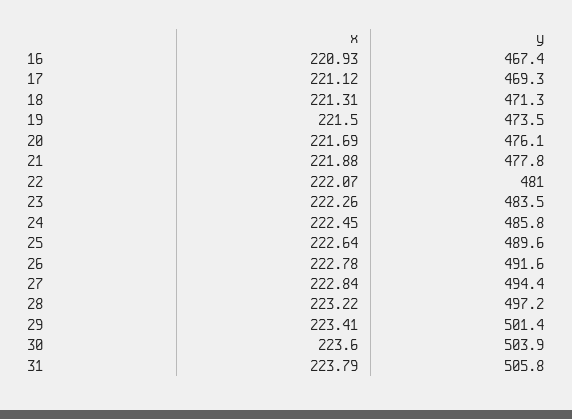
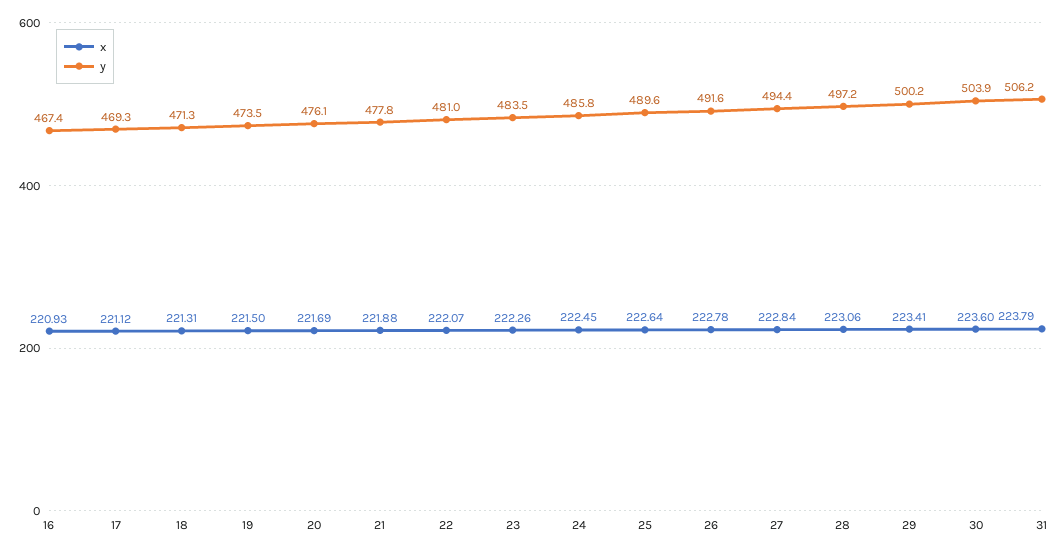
x, 28: 223.22 -> 223.06
y, 29: 501.4 -> 500.2
y, 31: 505.8 -> 506.2

